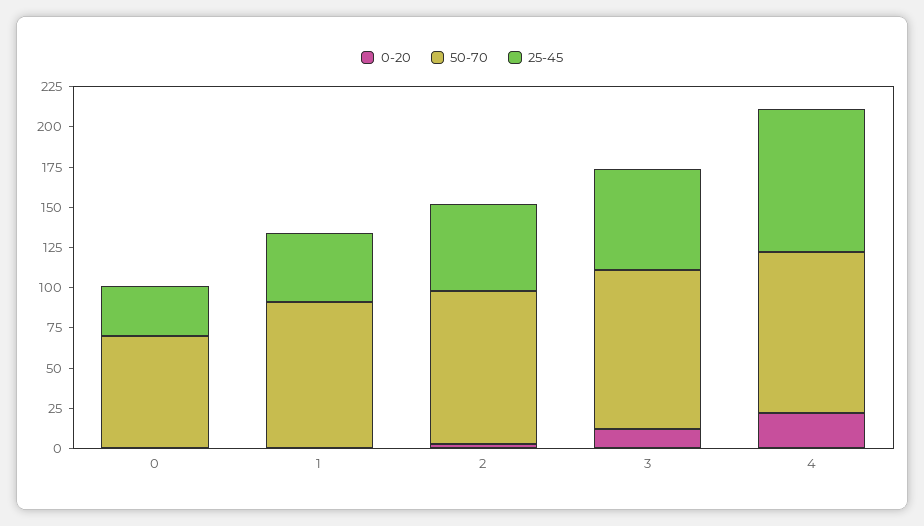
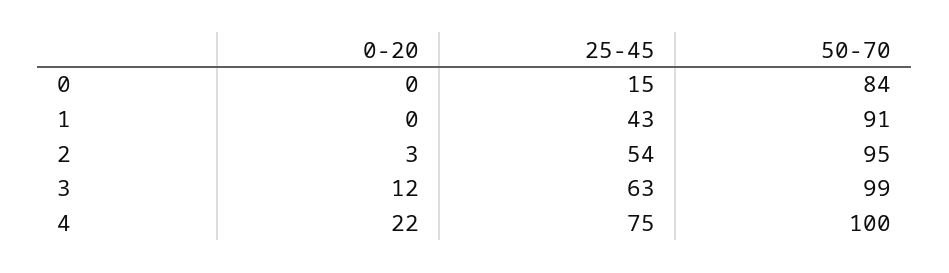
50-70, 0: 70 -> 84
25-45, 0: 30 -> 15
25-45, 4: 90 -> 75

